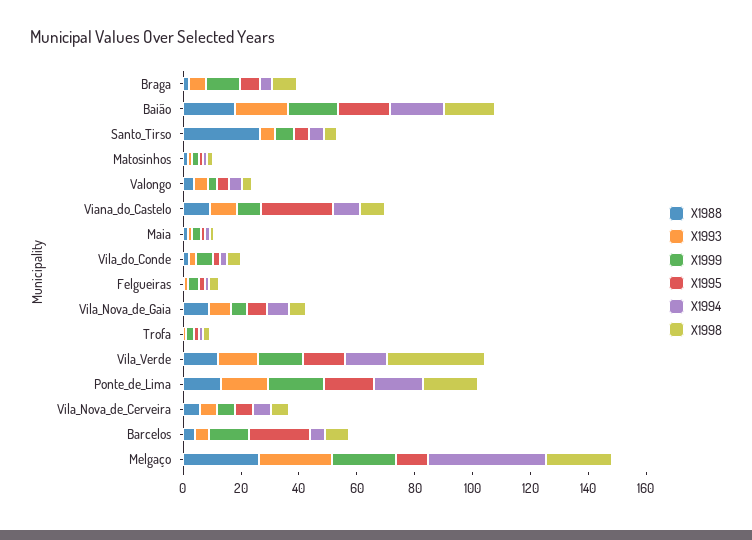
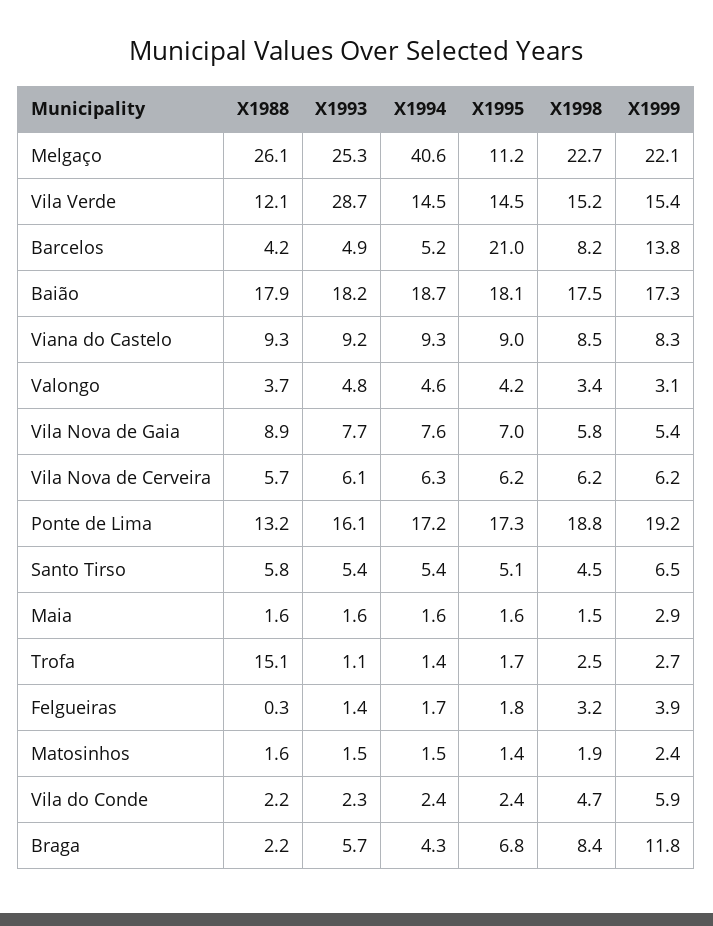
X1988, Santo_Tirso: 25 -> 5.8
X1995, Viana_do_Castelo: 25 -> 9
X1988, Trofa: 0 -> 15.1
X1993, Vila_Verde: 15 -> 28.7
X1998, Vila_Verde: 35 -> 15.2

